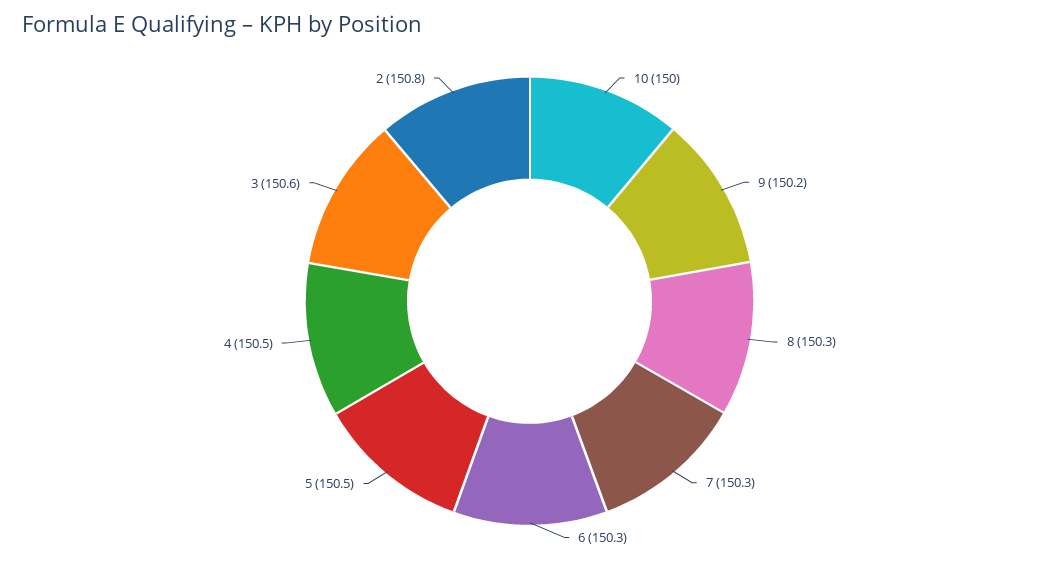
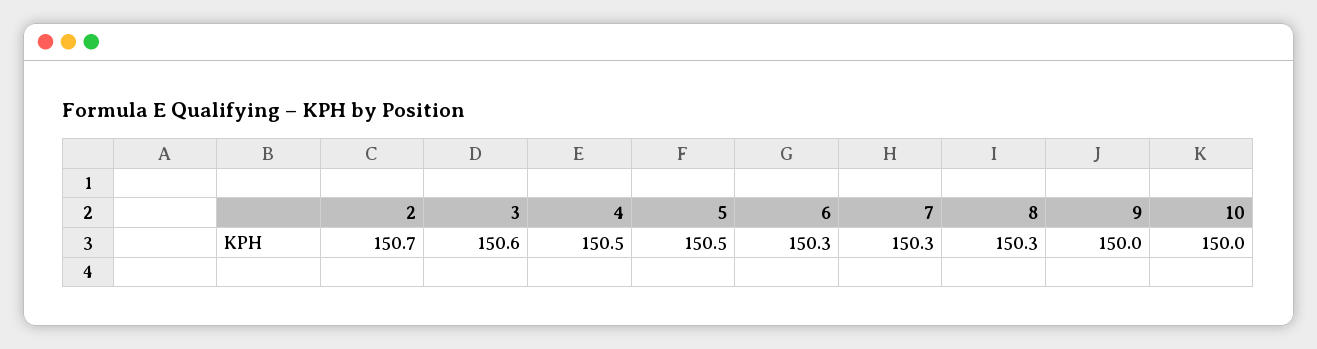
9: 150.2 -> 150
2: 150.8 -> 150.7

